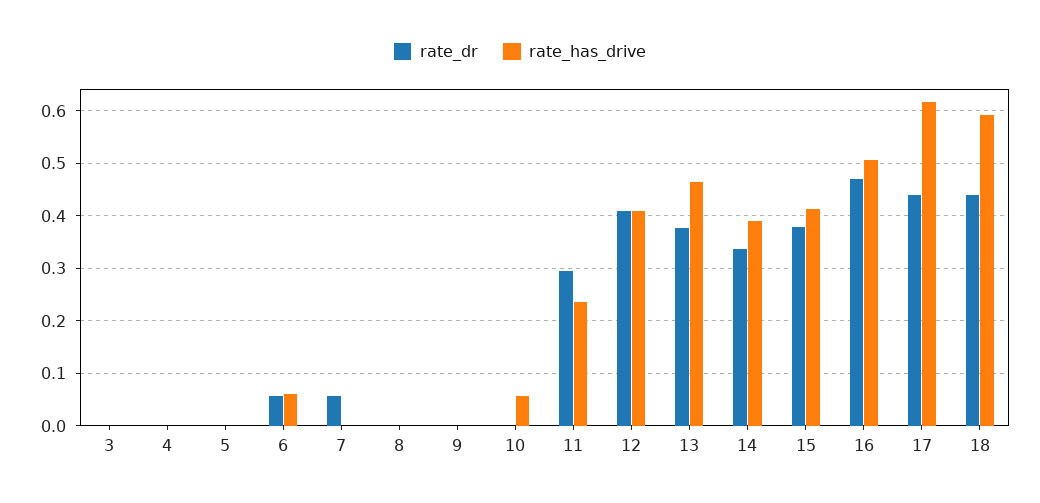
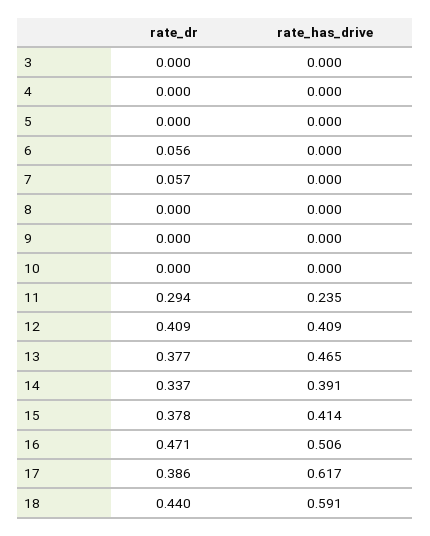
rate_has_drive, 6: 0.06 -> 0
rate_has_drive, 10: 0.06 -> 0
rate_dr, 17: 0.44 -> 0.386

